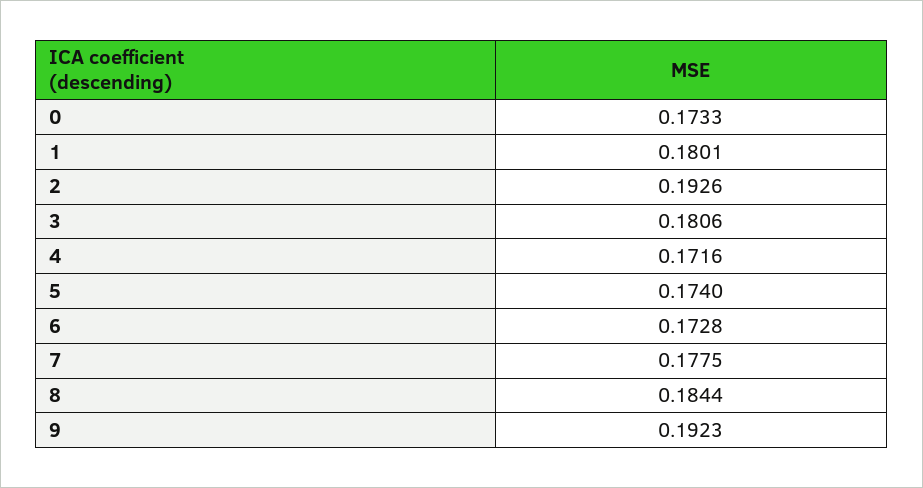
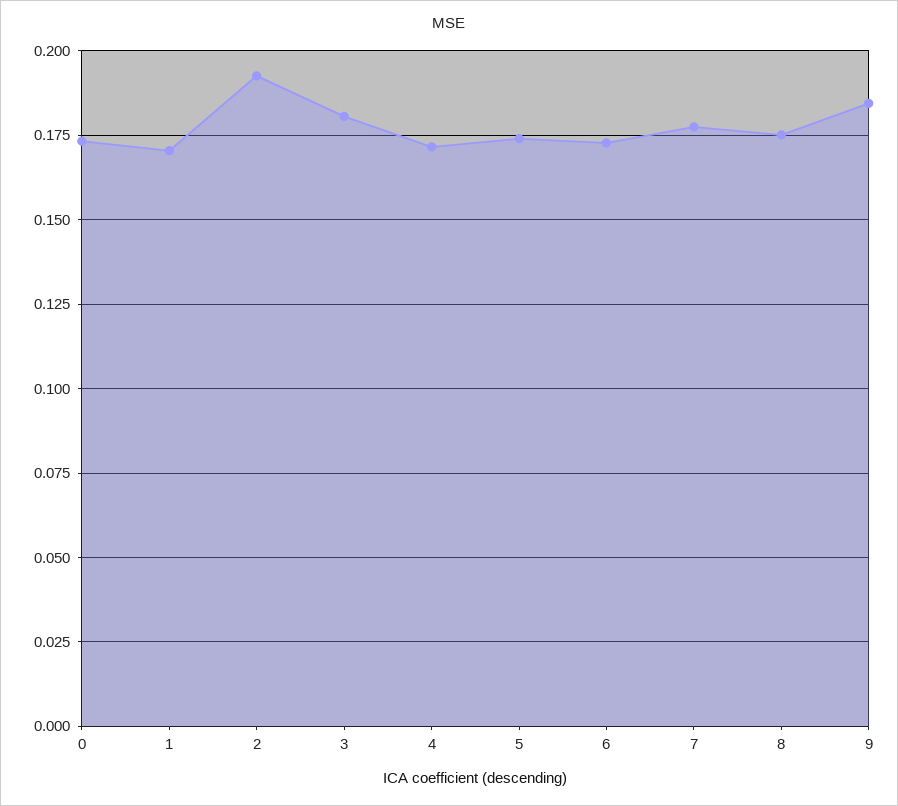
1: 0.1801 -> 0.17
8: 0.1844 -> 0.175
9: 0.1923 -> 0.185

